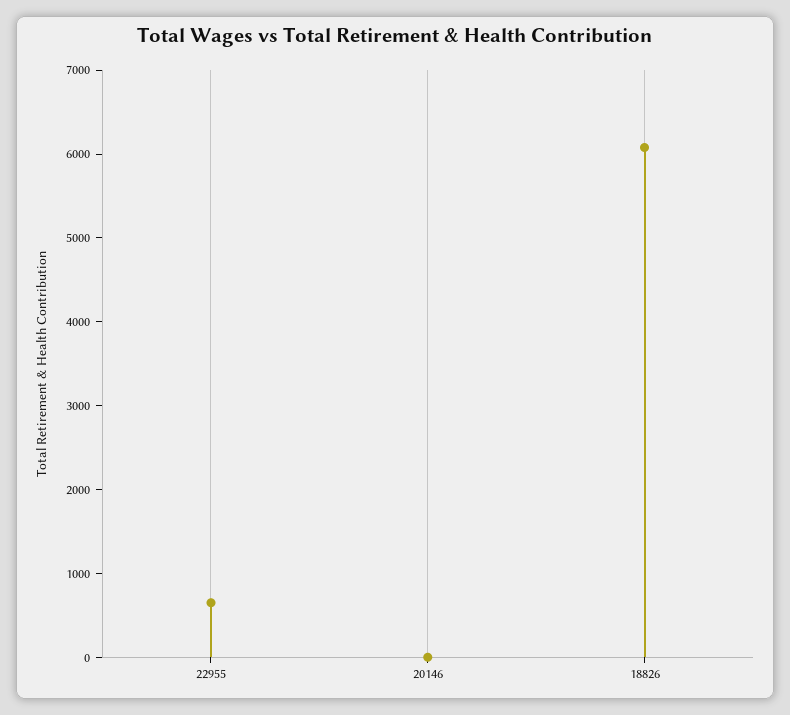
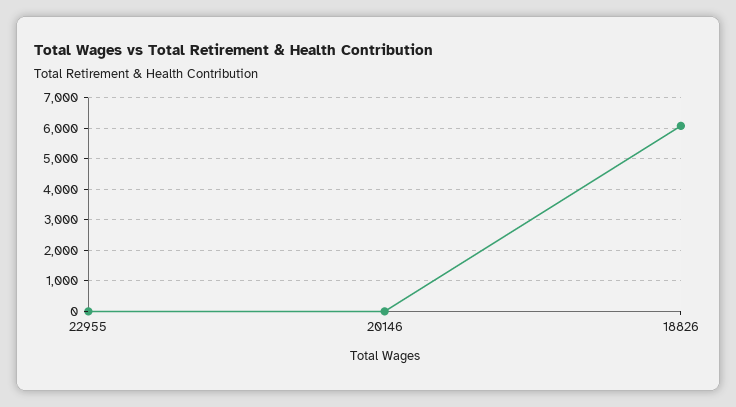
22955: 600 -> 0

